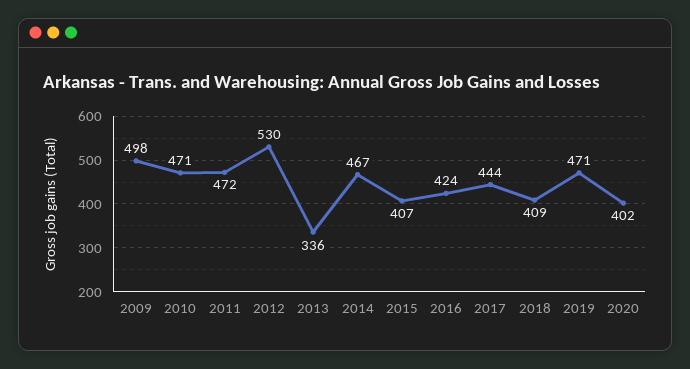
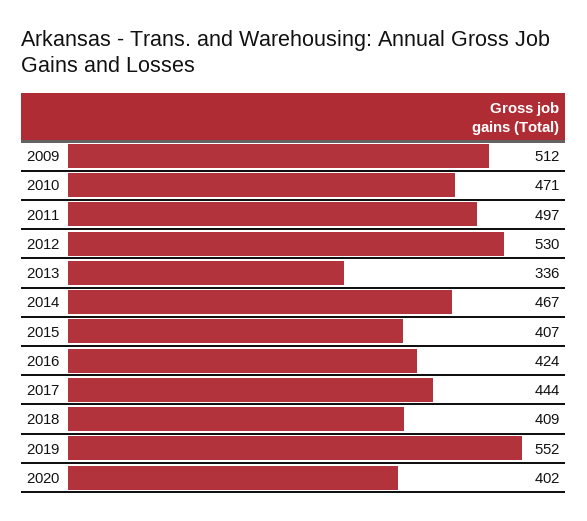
2009: 498 -> 512
2011: 472 -> 497
2019: 471 -> 552

